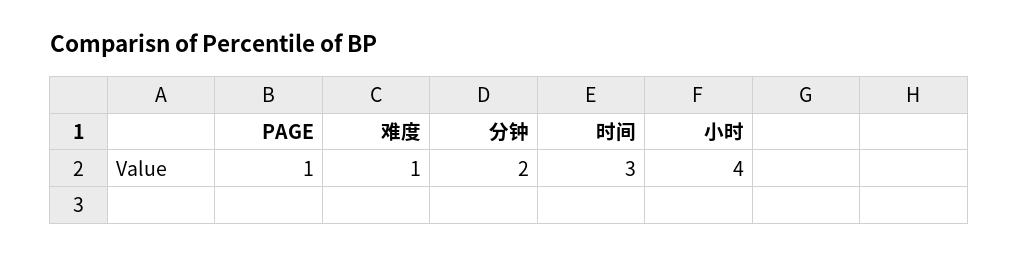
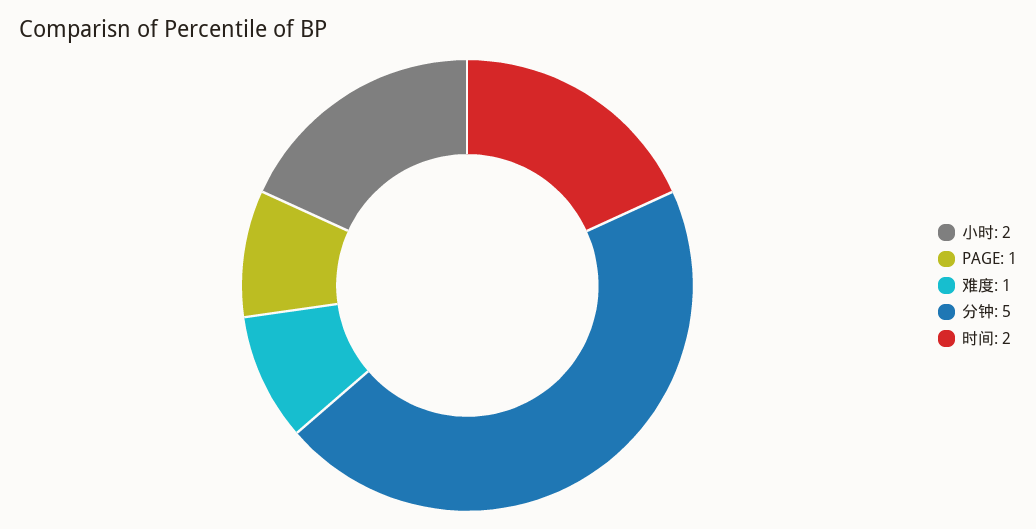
分钟: 2 -> 5
时间: 3 -> 2
小时: 4 -> 2

